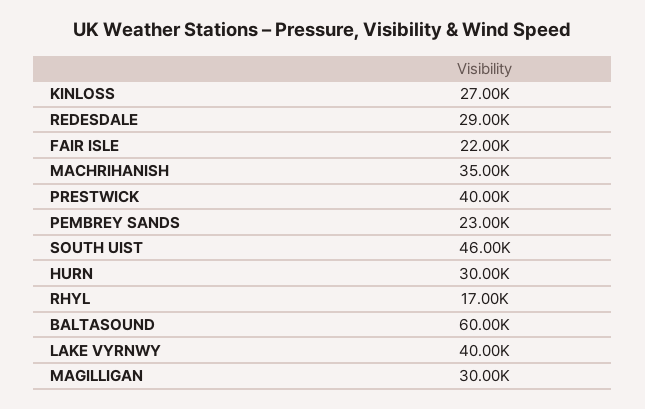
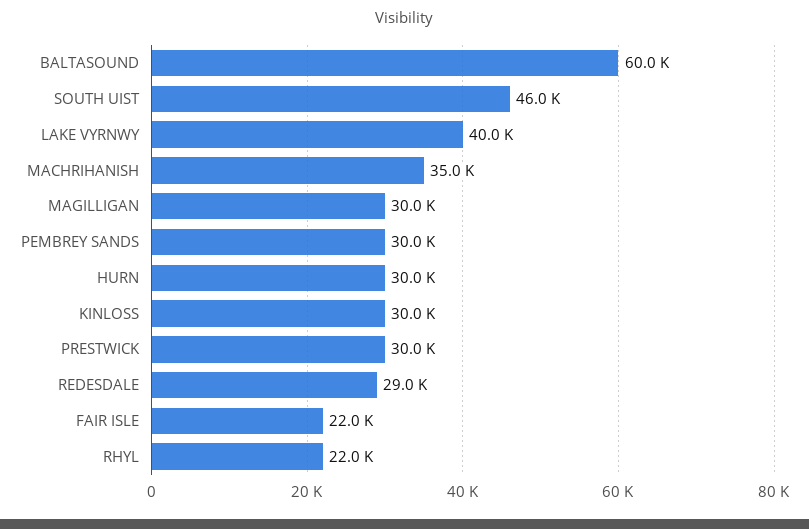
KINLOSS: 27000 -> 30000
PRESTWICK: 40000 -> 30000
PEMBREY SANDS: 23000 -> 30000
RHYL: 17000 -> 22000

